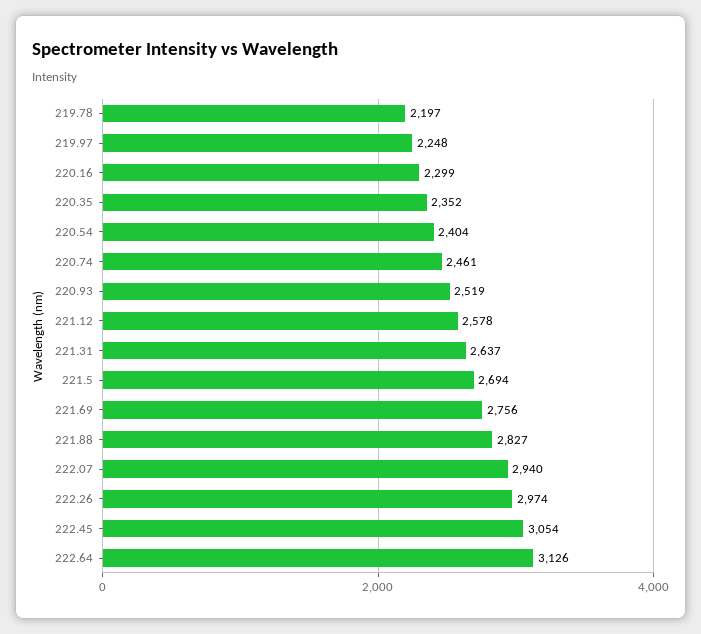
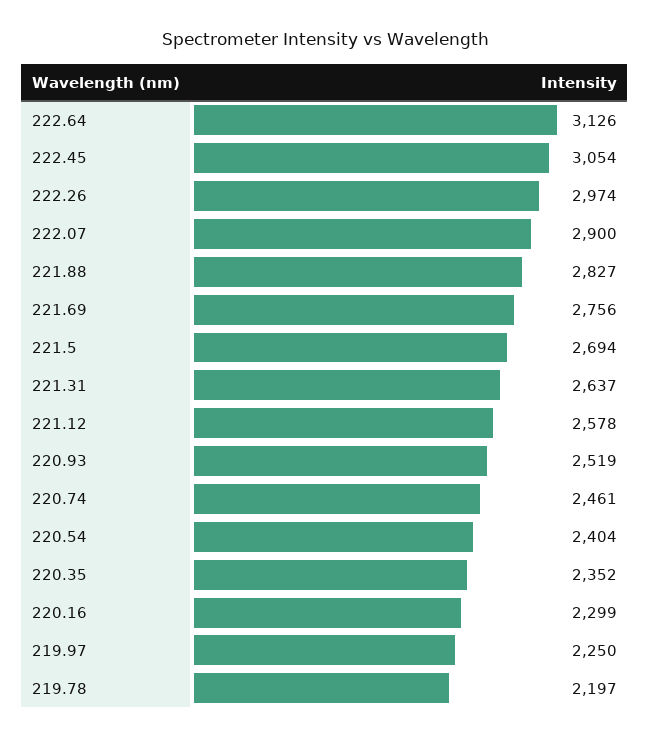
219.97: 2248 -> 2250
222.07: 2940 -> 2900

